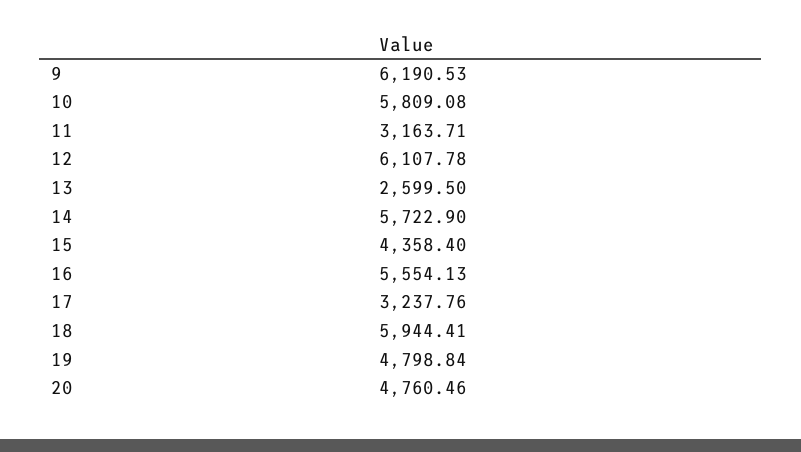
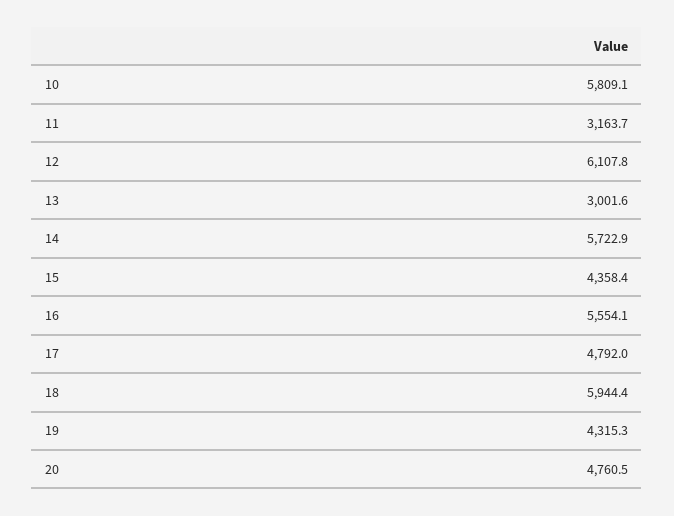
9: 6190.53 -> none
13: 2599.5 -> 3001.6
17: 3237.76 -> 4792
19: 4798.84 -> 4315.3

